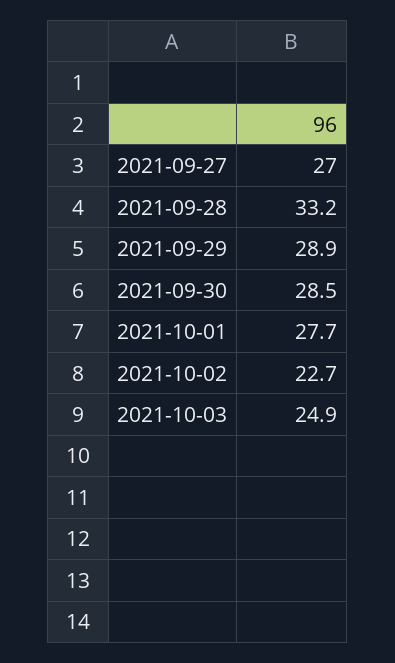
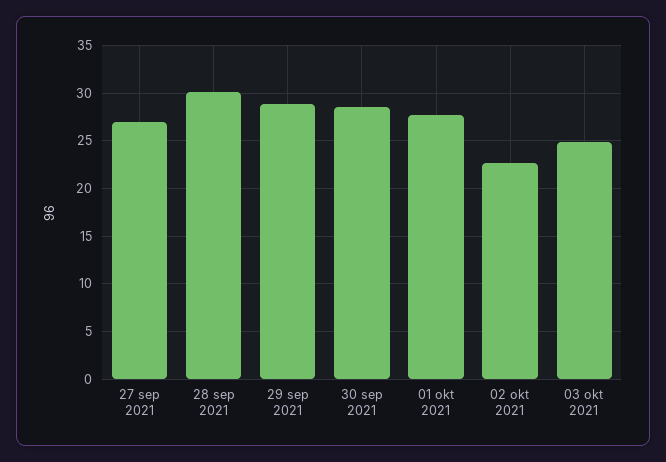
2021-09-28: 33.2 -> 30

